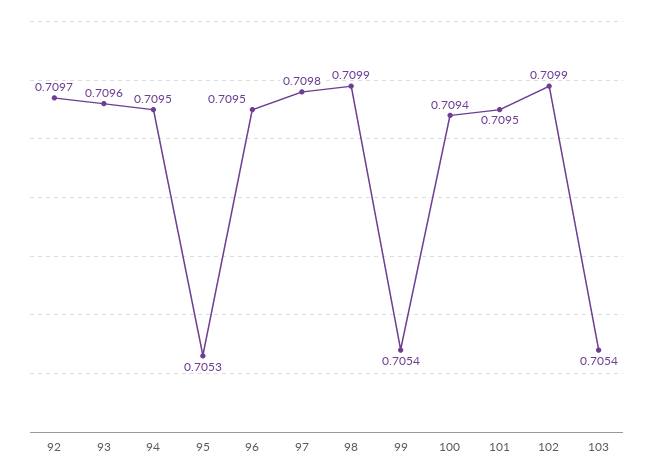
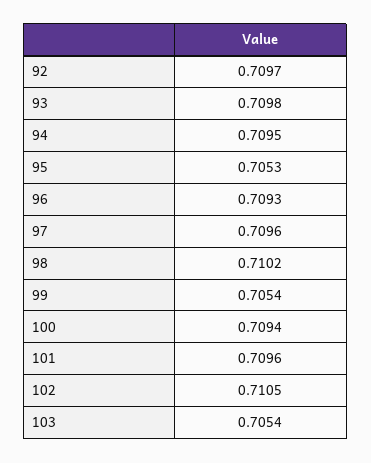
93: 0.7096 -> 0.7098
96: 0.7095 -> 0.7093
97: 0.7098 -> 0.7096
98: 0.7099 -> 0.7102
101: 0.7095 -> 0.7096
102: 0.7099 -> 0.7105

